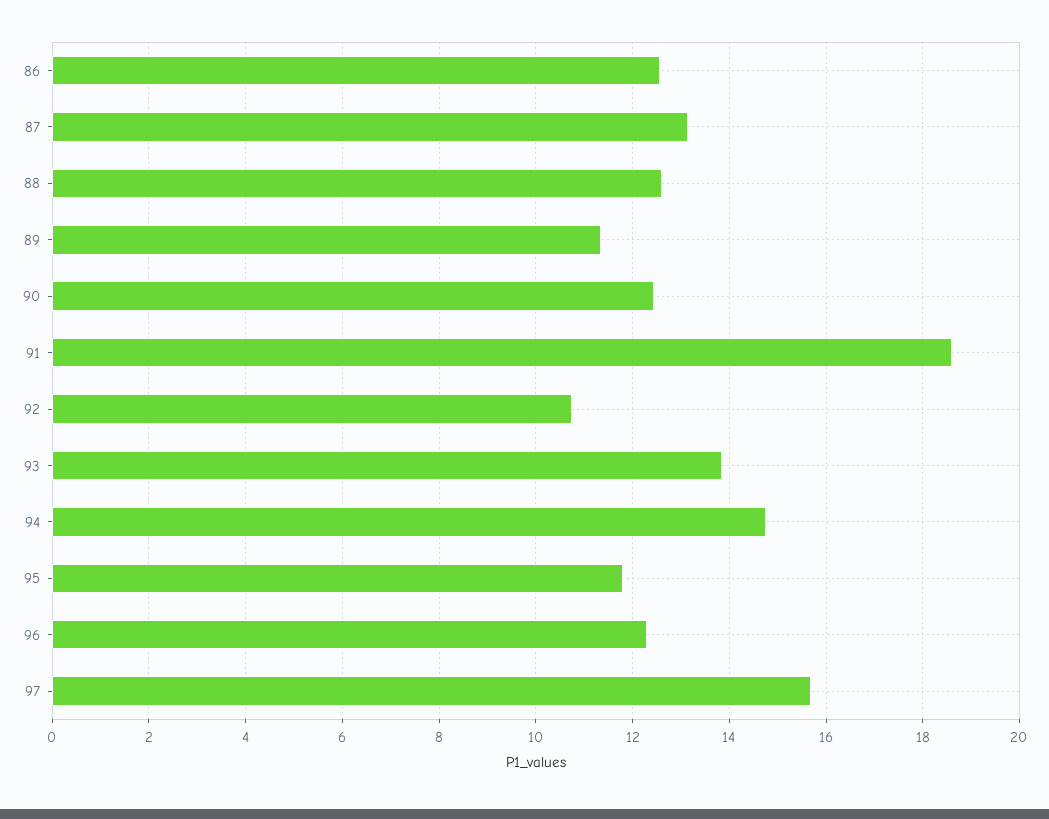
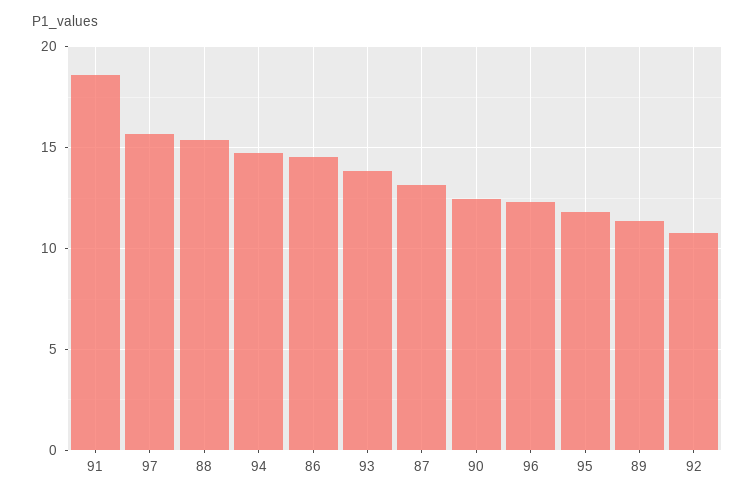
86: 12.6 -> 14.5
88: 12.6 -> 15.5

